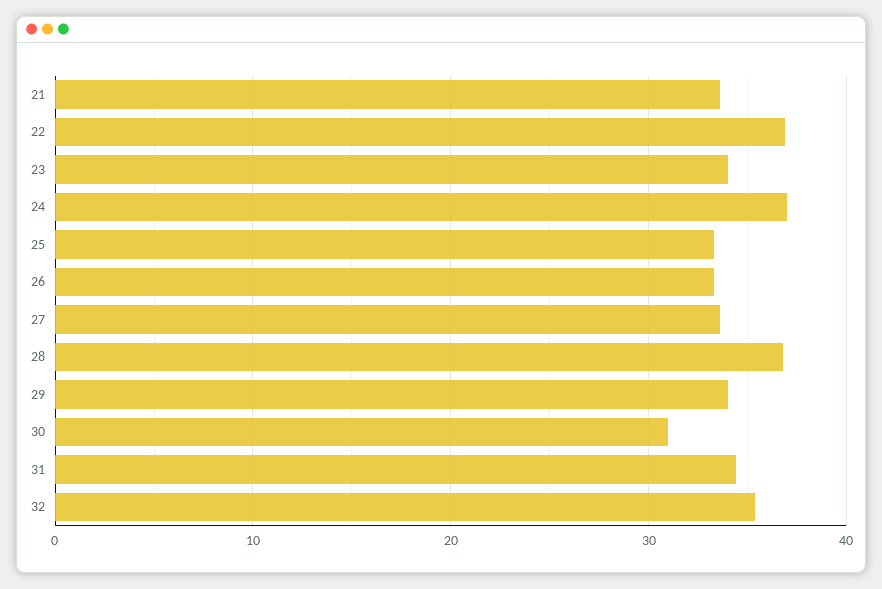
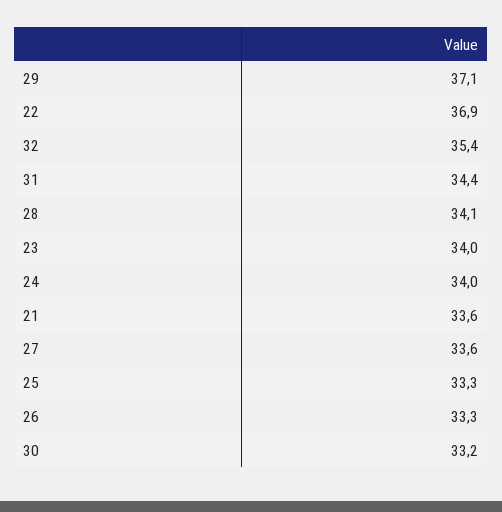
24: 37 -> 34
28: 37 -> 34.1
29: 34 -> 37.1
30: 31 -> 33.2

